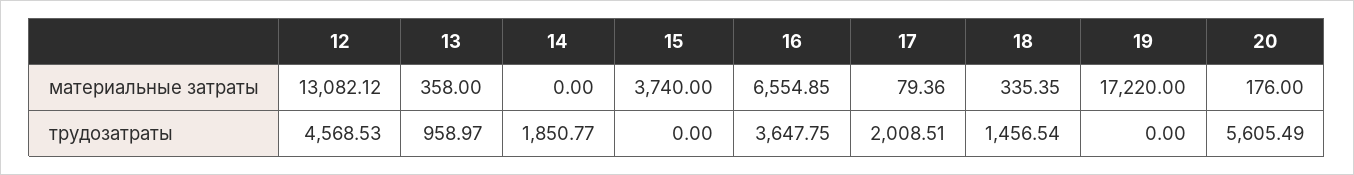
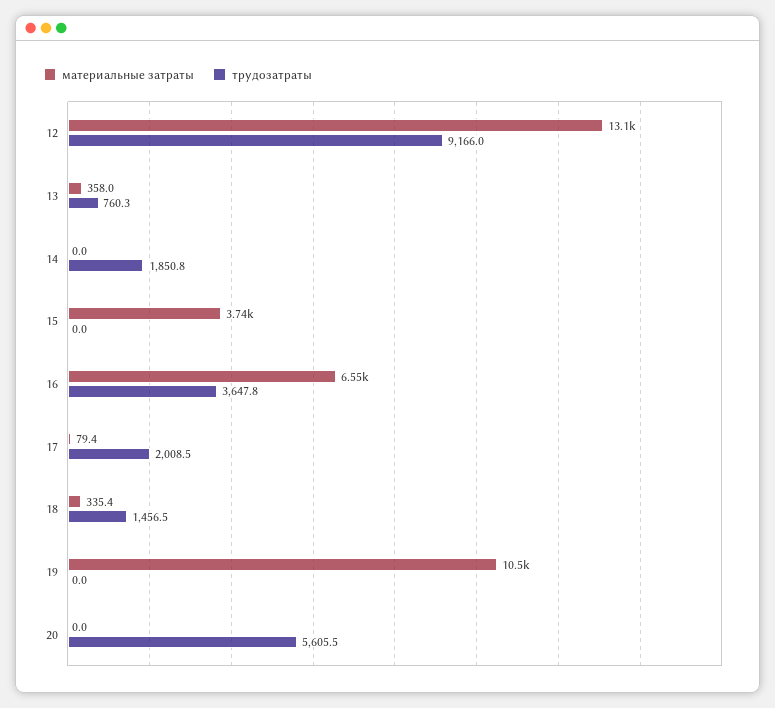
материальные затраты, 19: 17220 -> 10500
материальные затраты, 20: 176 -> 0
трудозатраты, 12: 4568.53 -> 9166
трудозатраты, 13: 958.97 -> 760.3

